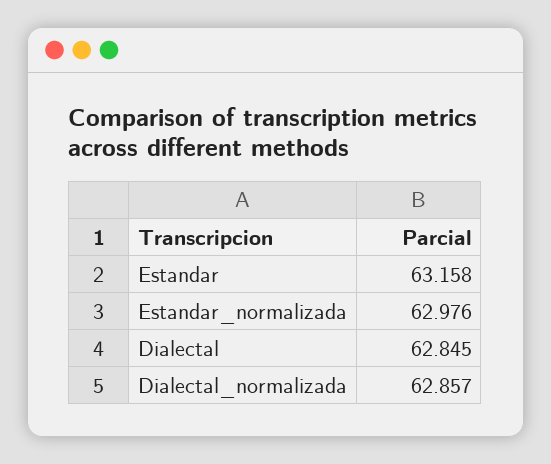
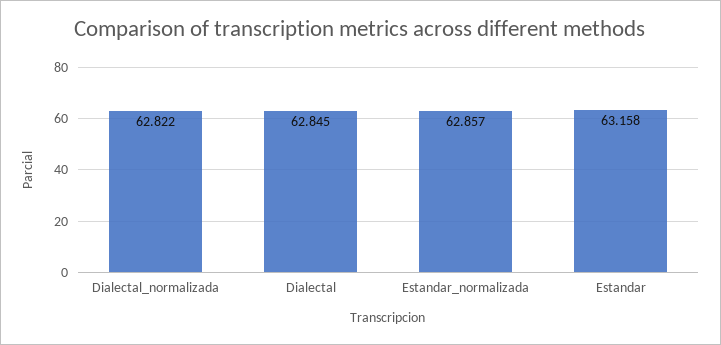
Estandar_normalizada: 62.976 -> 62.857
Dialectal_normalizada: 62.857 -> 62.822

